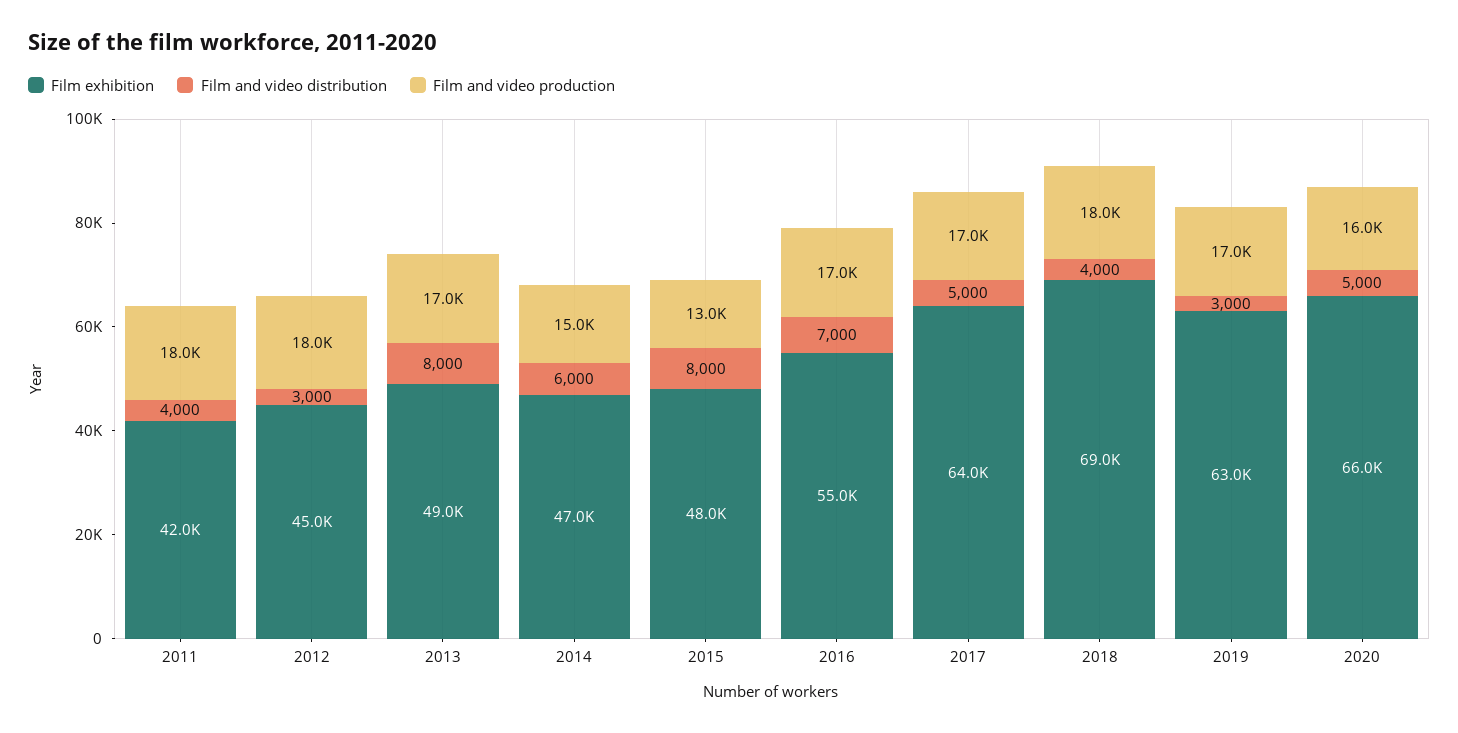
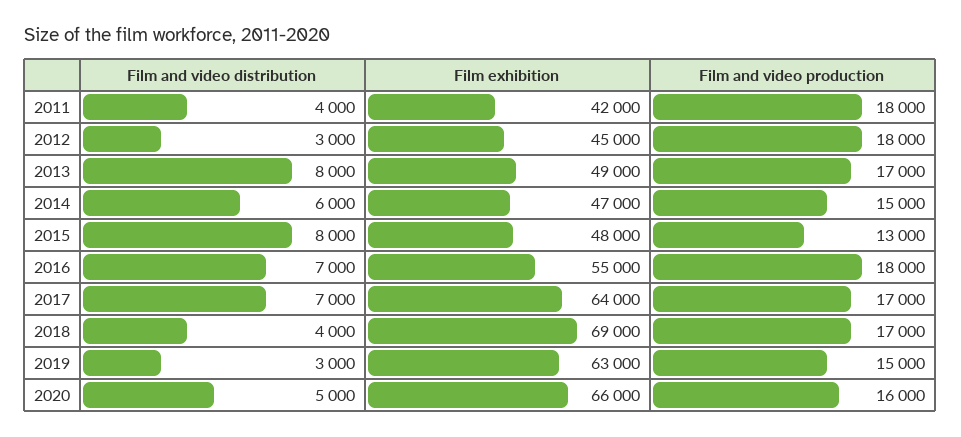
Film and video production, 2016: 17000 -> 18000
Film and video distribution, 2017: 5000 -> 7000
Film and video production, 2018: 18000 -> 17000
Film and video production, 2019: 17000 -> 15000

